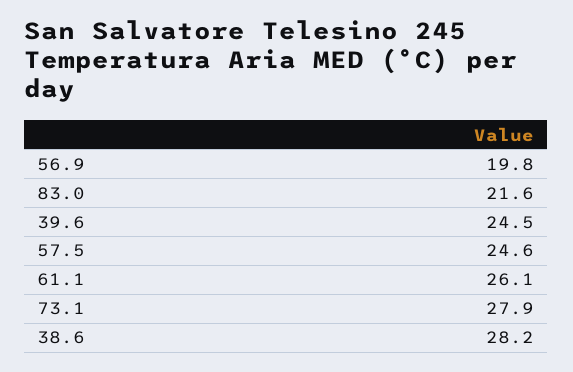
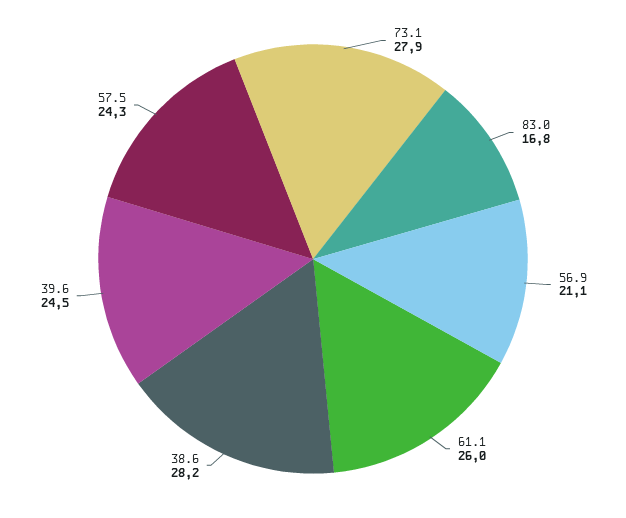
56.9: 19.8 -> 21.1
83.0: 21.6 -> 16.8
57.5: 24.6 -> 24.3
61.1: 26.1 -> 26

